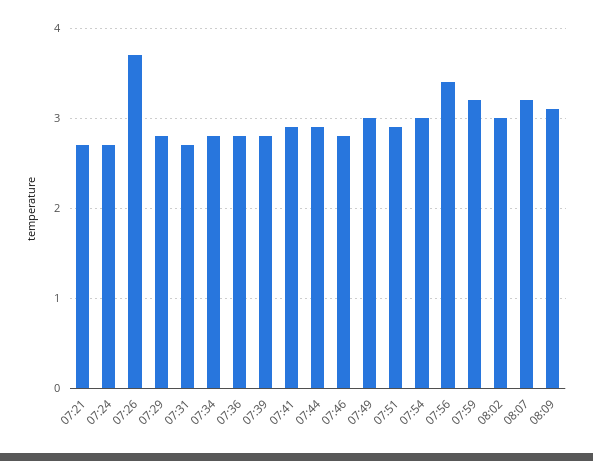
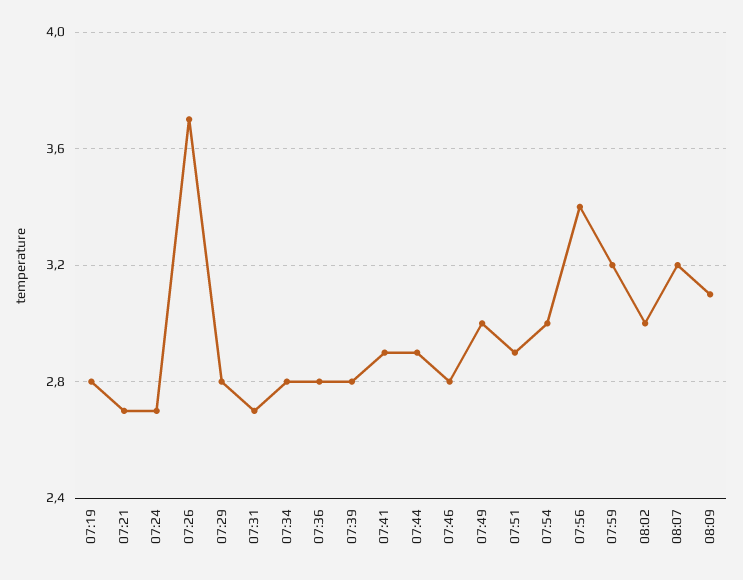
07:19: none -> 2.8

